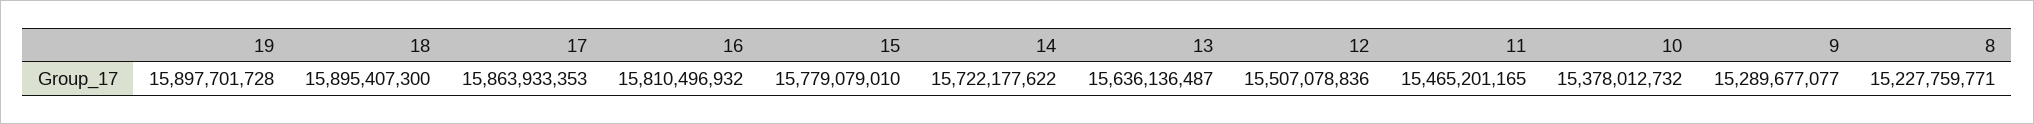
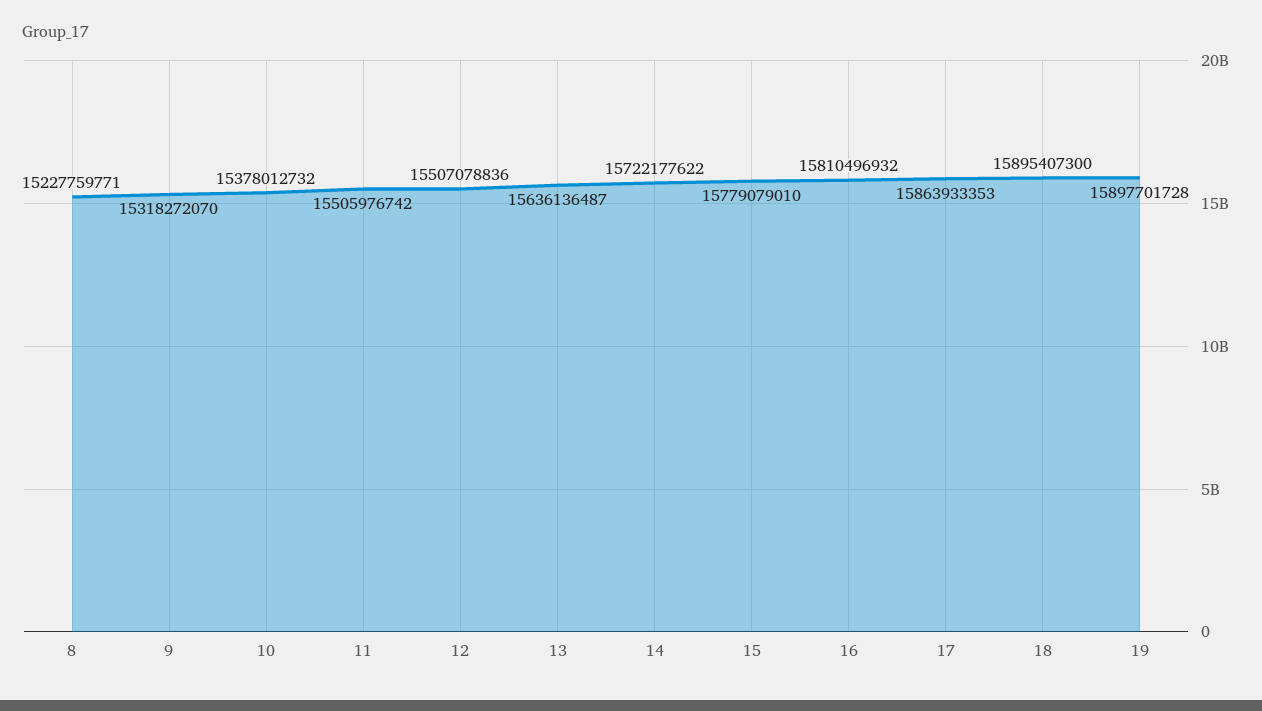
11: 15465201165 -> 15505976742
9: 15289677077 -> 15318272070

